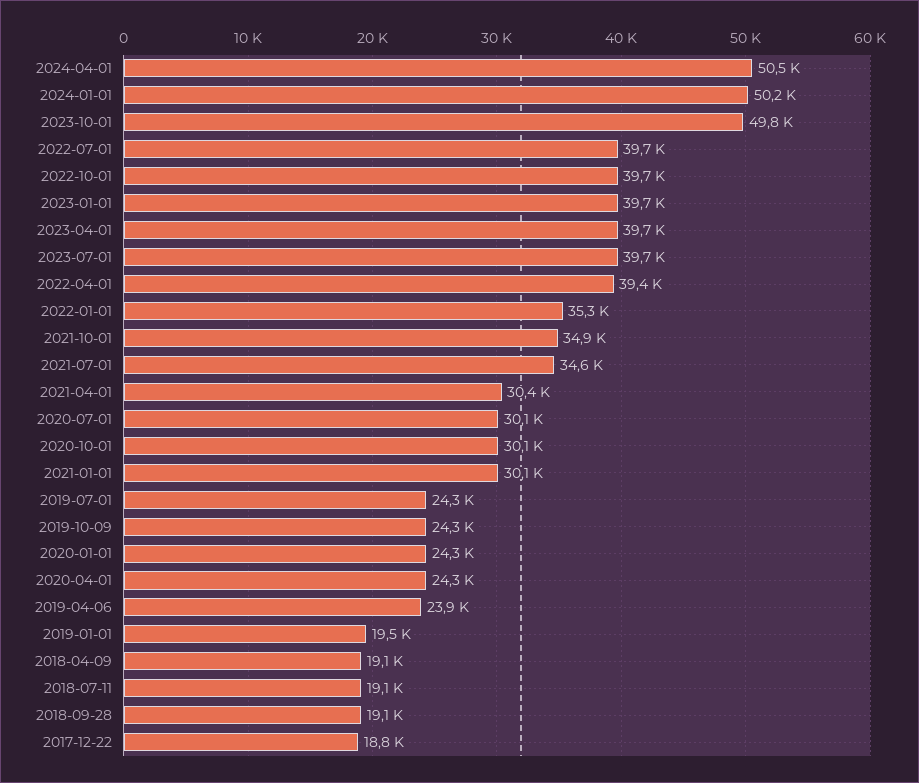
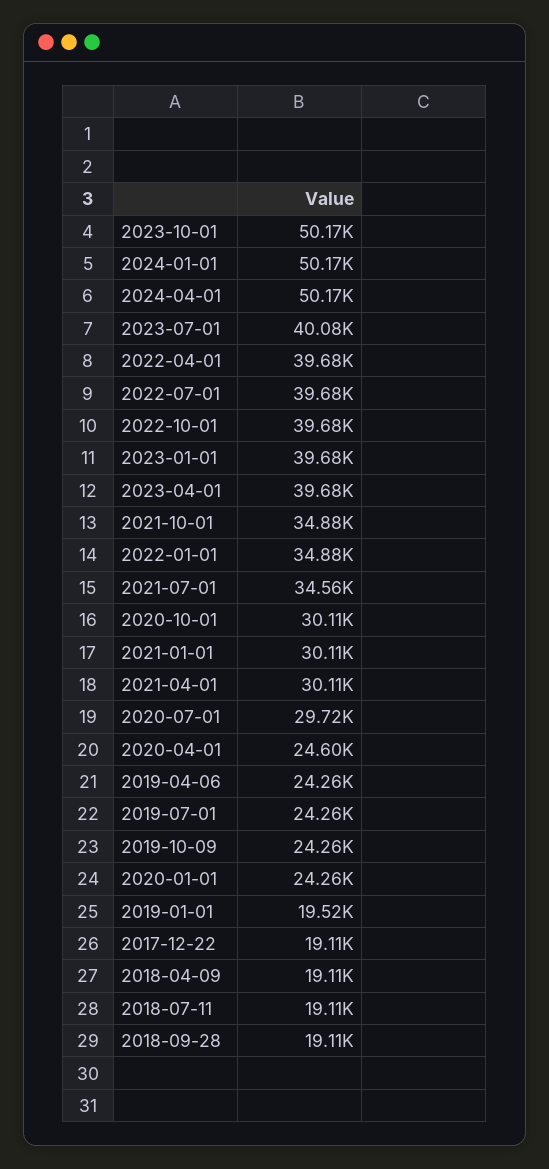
2024-04-01: 50500 -> 50170
2023-10-01: 49800 -> 50170
2023-07-01: 39700 -> 40080
2022-04-01: 39400 -> 39680
2022-01-01: 35300 -> 34880
2021-04-01: 30400 -> 30110
2020-07-01: 30100 -> 29720
2020-04-01: 24300 -> 24600
2019-04-06: 23900 -> 24260
2017-12-22: 18800 -> 19110

